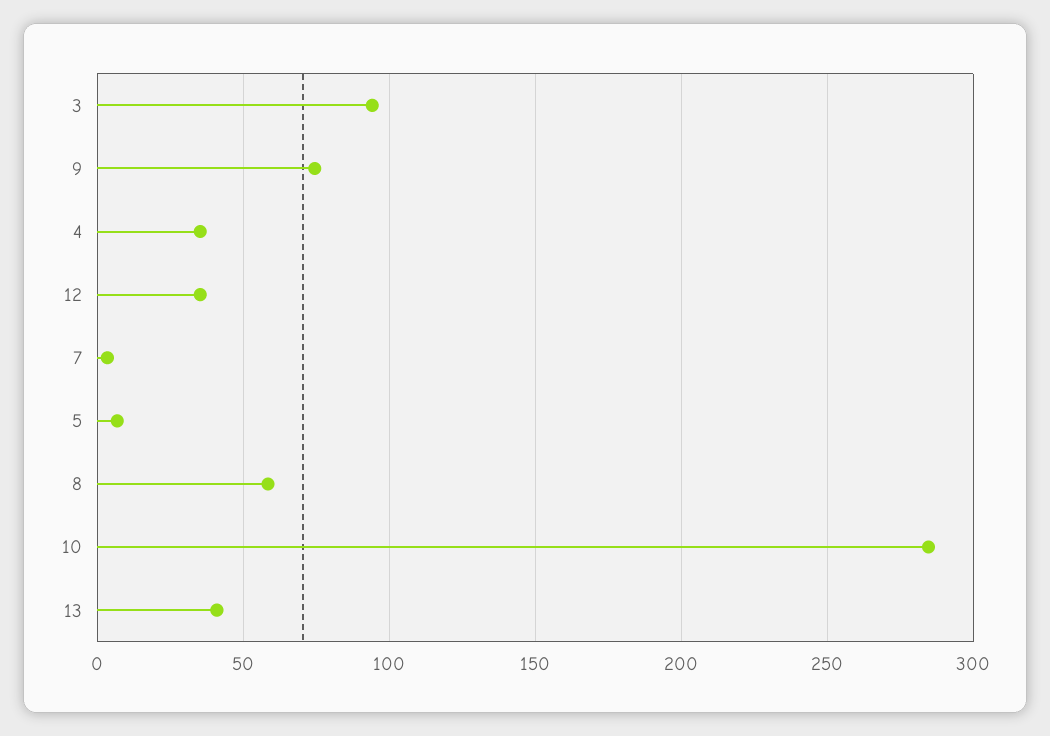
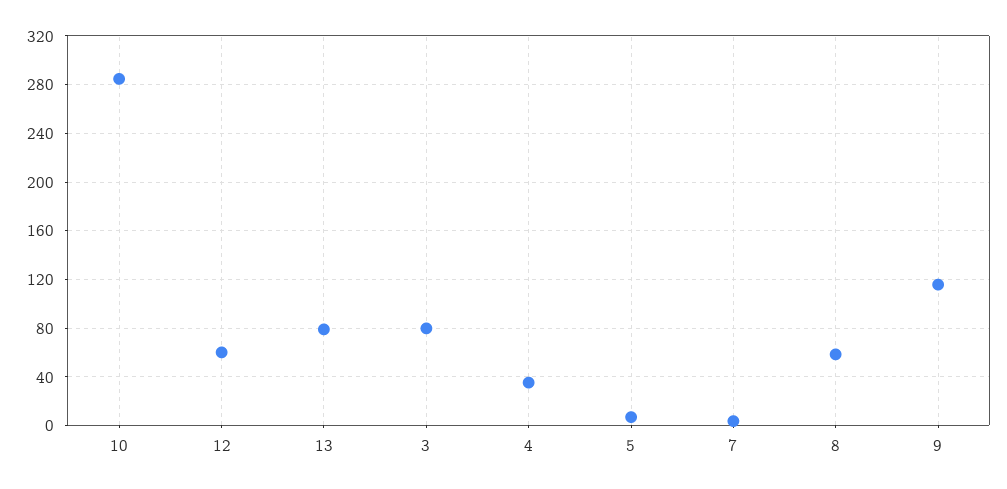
3: 95 -> 80
9: 75 -> 115
12: 35 -> 60
13: 40 -> 80

